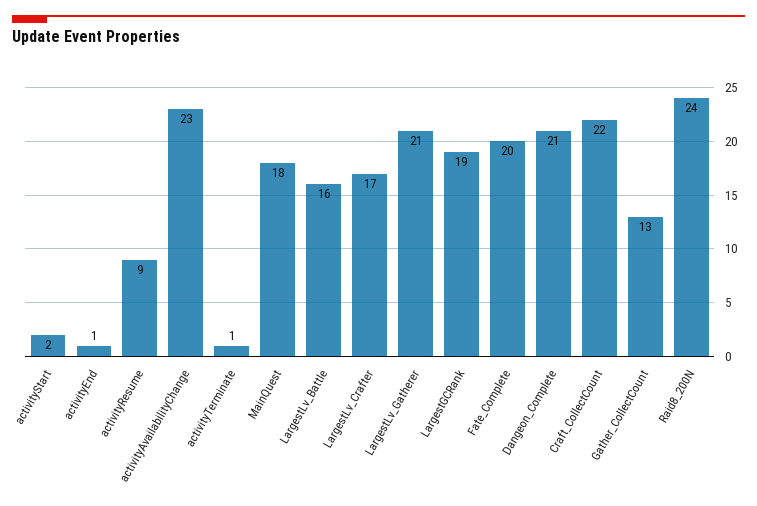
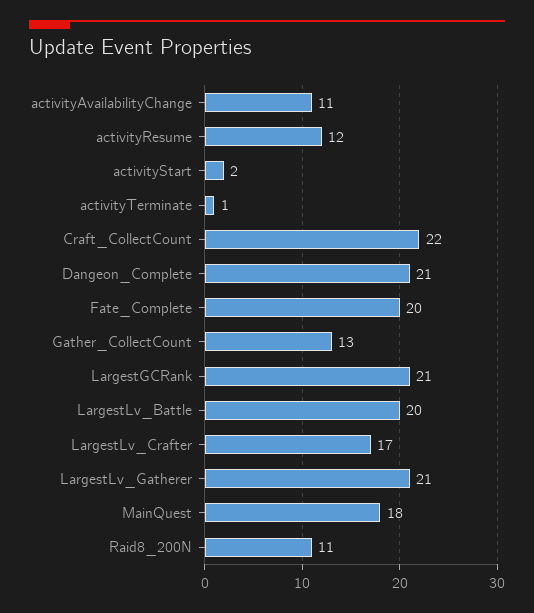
activityEnd: 1 -> none
activityResume: 9 -> 12
activityAvailabilityChange: 23 -> 11
LargestLv_Battle: 16 -> 20
LargestGCRank: 19 -> 21
Raid8_200N: 24 -> 11

